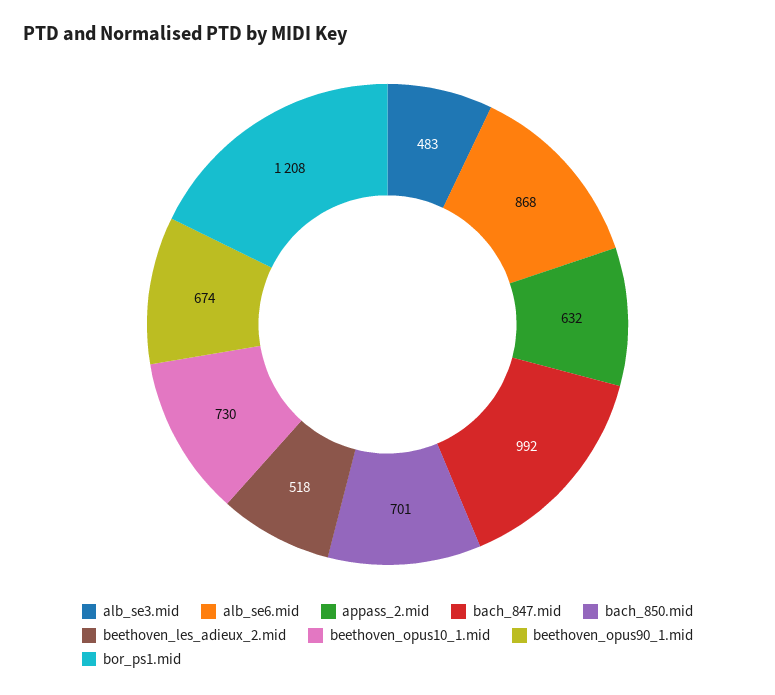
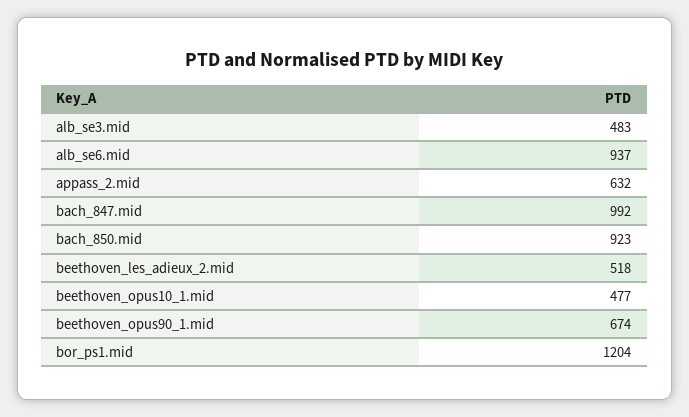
alb_se6.mid: 868 -> 937
bach_850.mid: 701 -> 923
beethoven_opus10_1.mid: 730 -> 477
bor_ps1.mid: 1208 -> 1204

